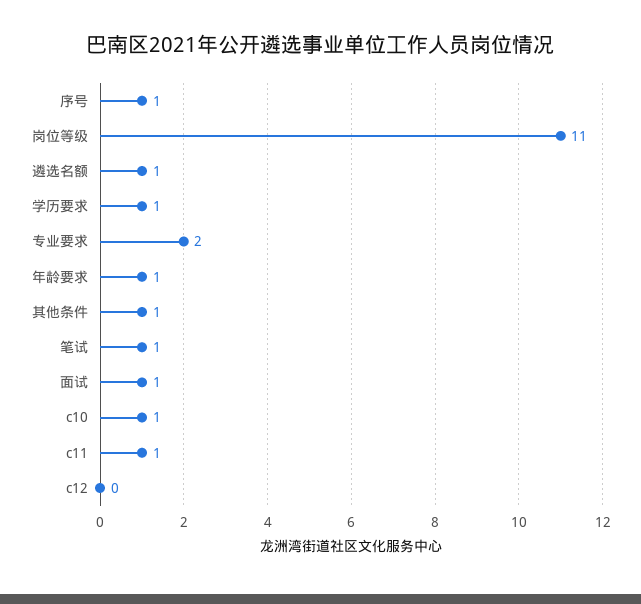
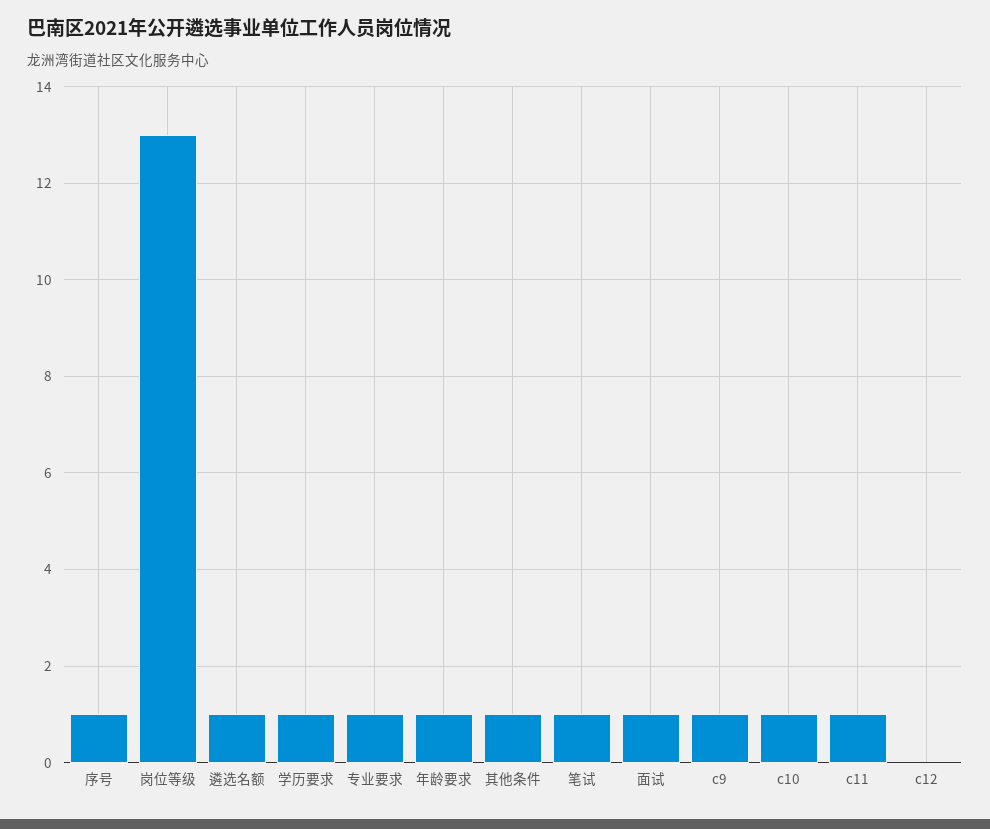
岗位等级: 11 -> 13
专业要求: 2 -> 1
c9: none -> 1

